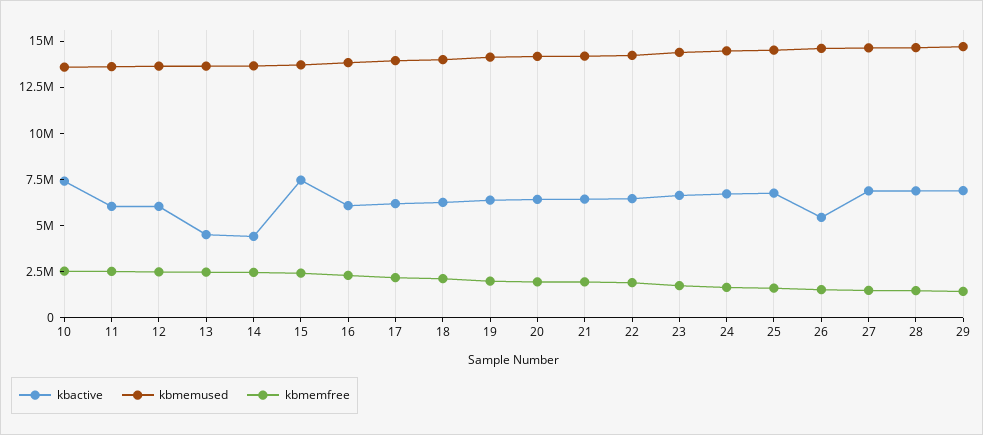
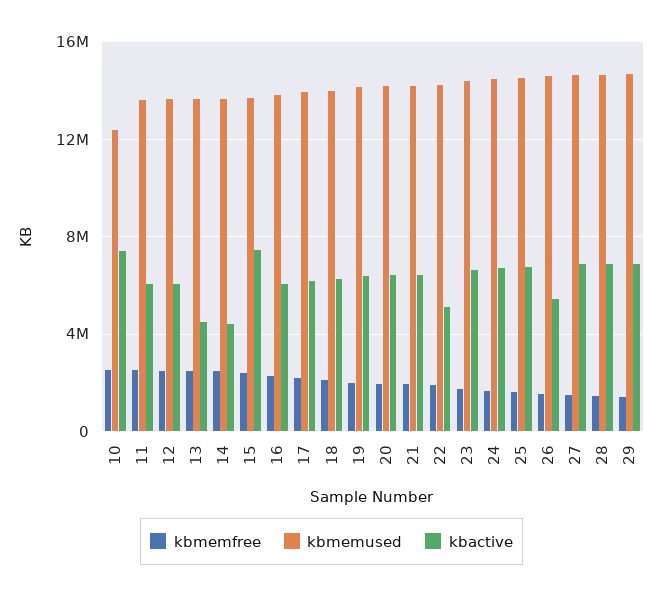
kbmemused, 10: 13500000 -> 12500000
kbactive, 22: 6500000 -> 5000000

